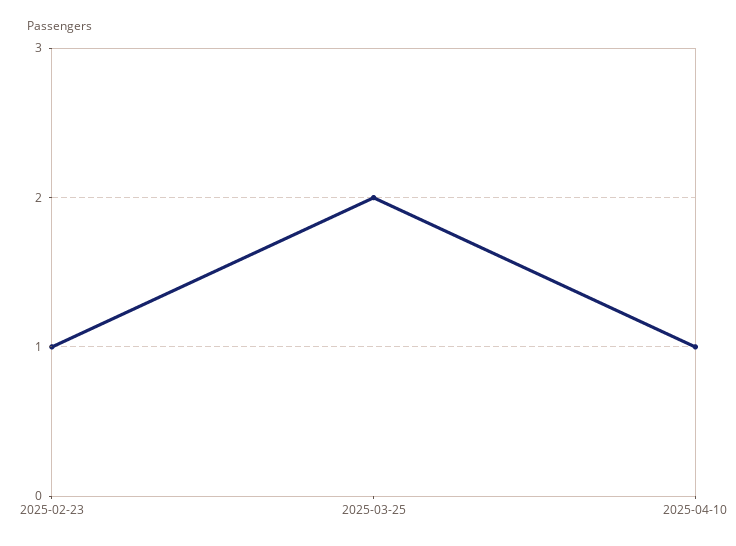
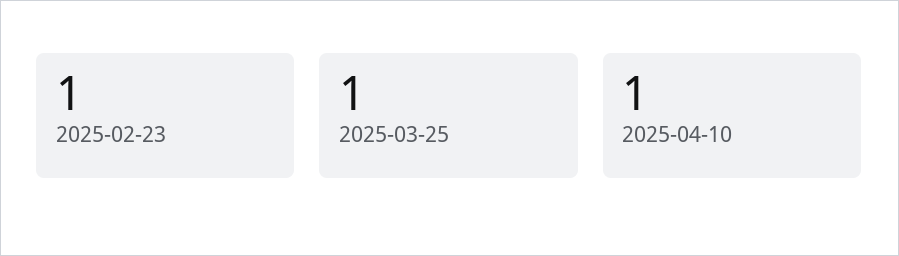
2025-03-25: 2 -> 1

